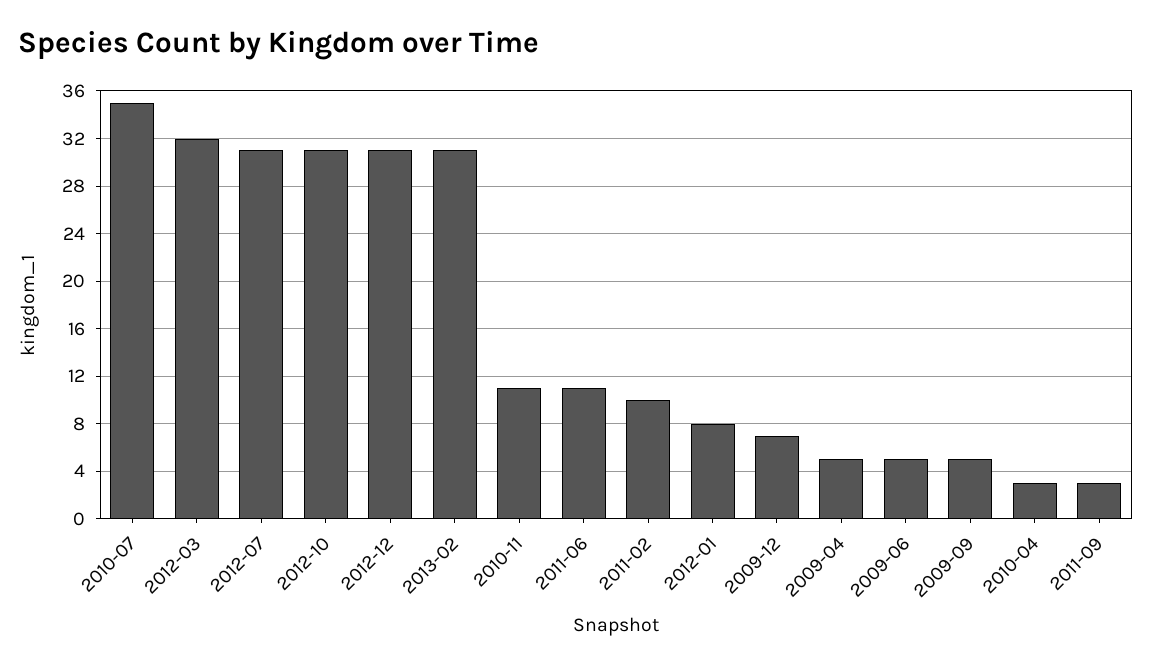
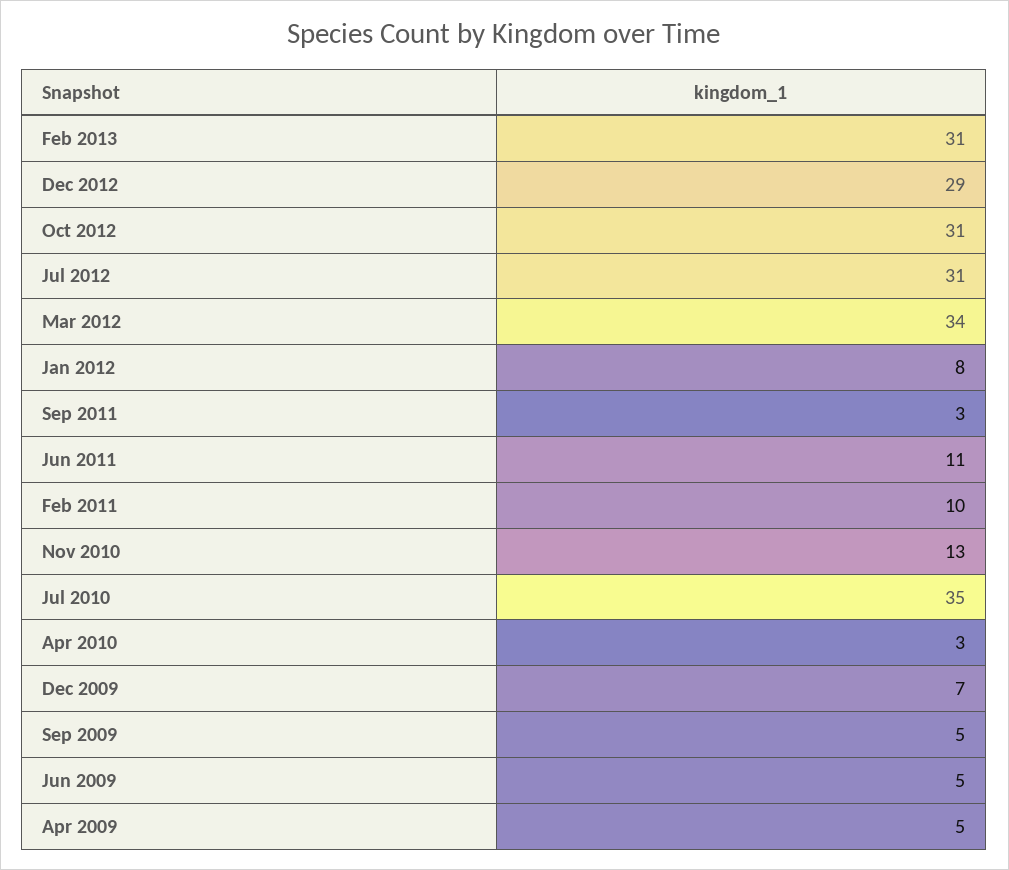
2012-03: 32 -> 34
2012-12: 31 -> 29
2010-11: 11 -> 13

